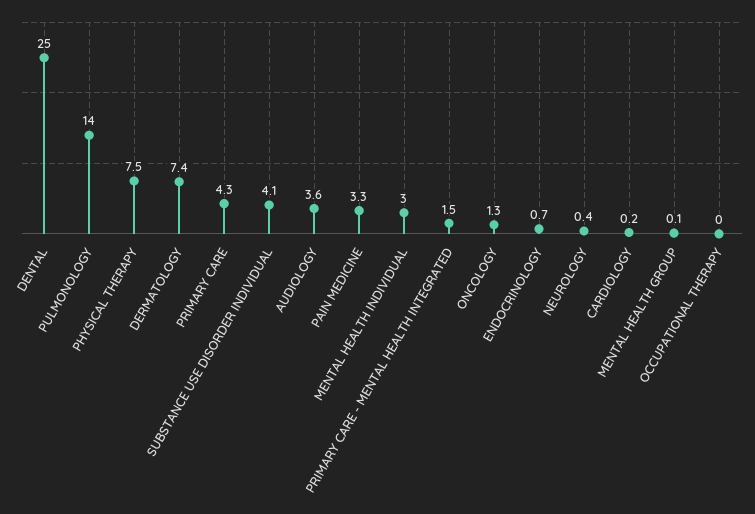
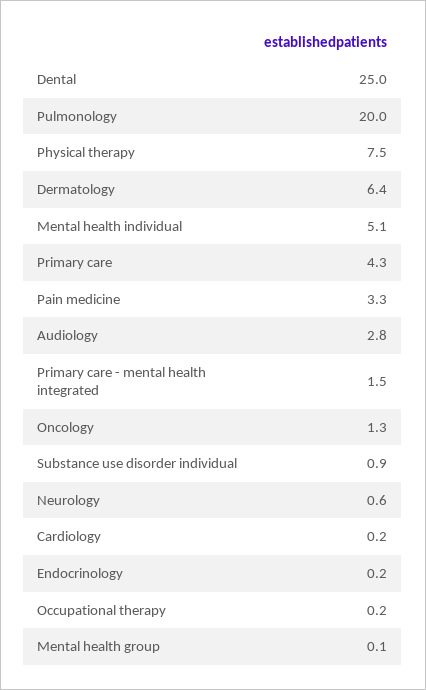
PULMONOLOGY: 14 -> 20
DERMATOLOGY: 7.4 -> 6.4
SUBSTANCE USE DISORDER INDIVIDUAL: 4.1 -> 0.9
AUDIOLOGY: 3.6 -> 2.8
MENTAL HEALTH INDIVIDUAL: 3 -> 5.1
ENDOCRINOLOGY: 0.7 -> 0.2
NEUROLOGY: 0.4 -> 0.6
OCCUPATIONAL THERAPY: 0 -> 0.2

